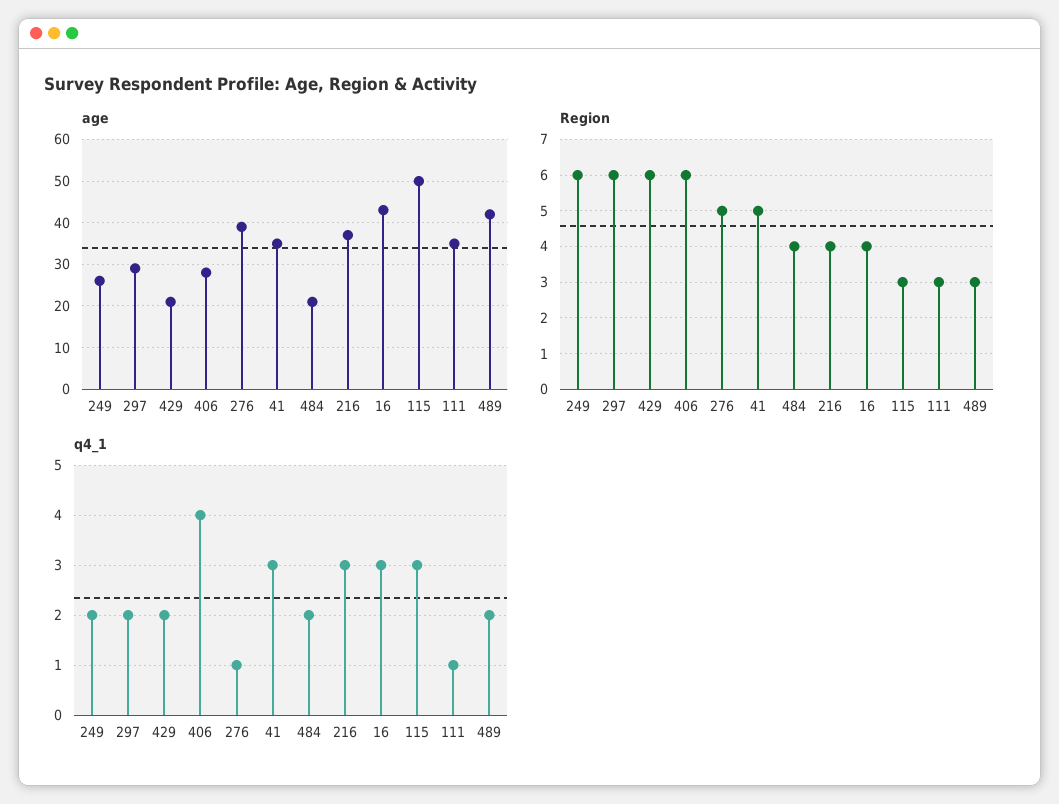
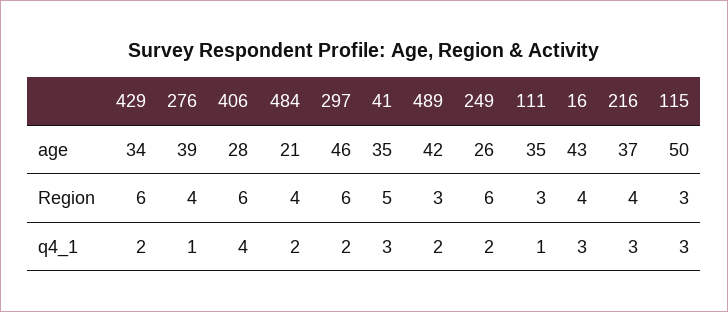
age, 297: 30 -> 46
age, 429: 20 -> 34
Region, 276: 5 -> 4

